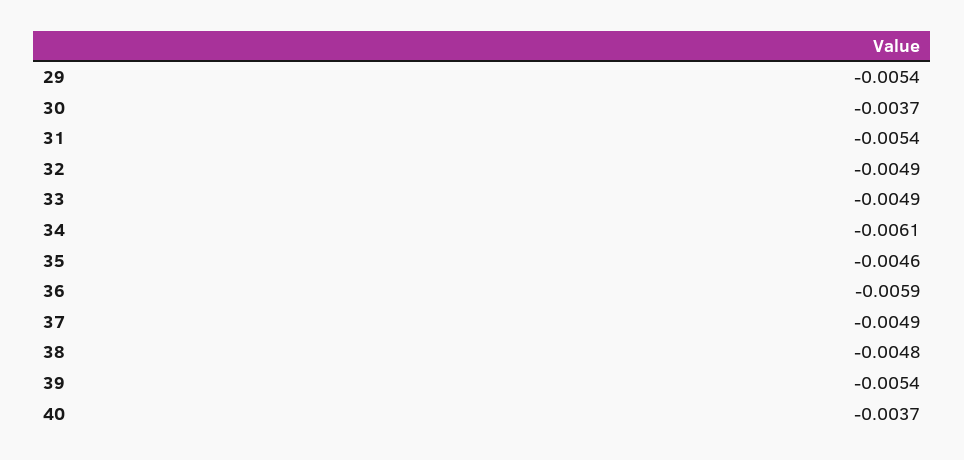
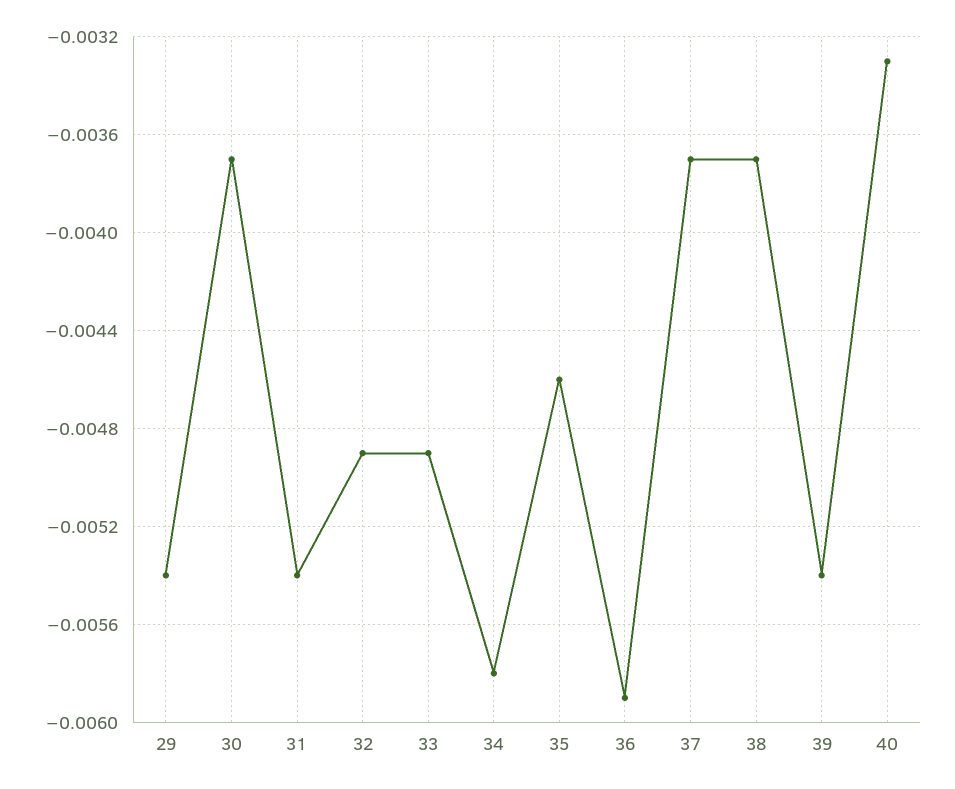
34: -0.0061 -> -0.0058
37: -0.0049 -> -0.0037
38: -0.0048 -> -0.0037
40: -0.0037 -> -0.0033

